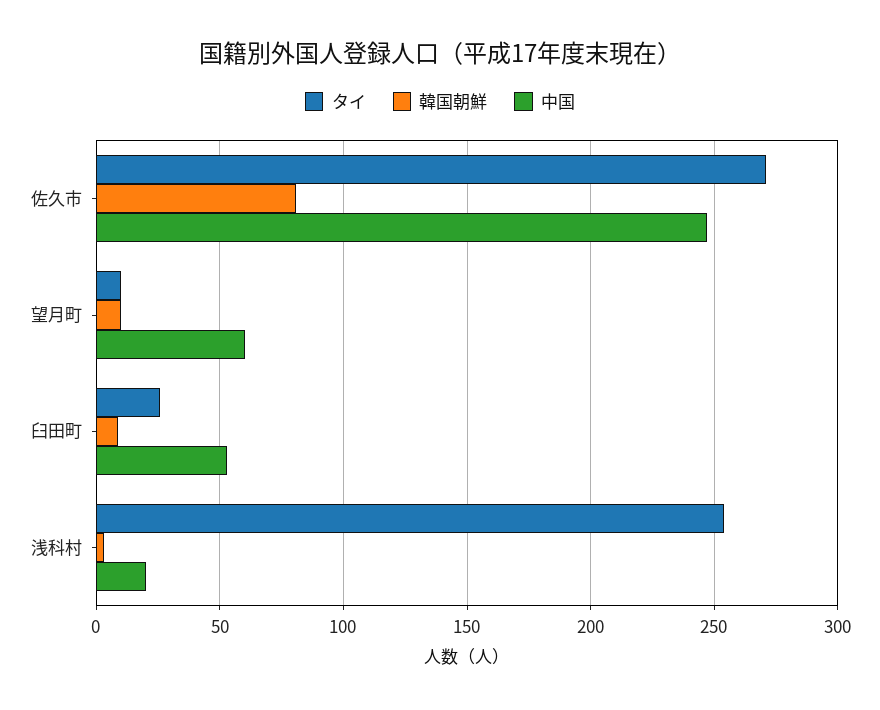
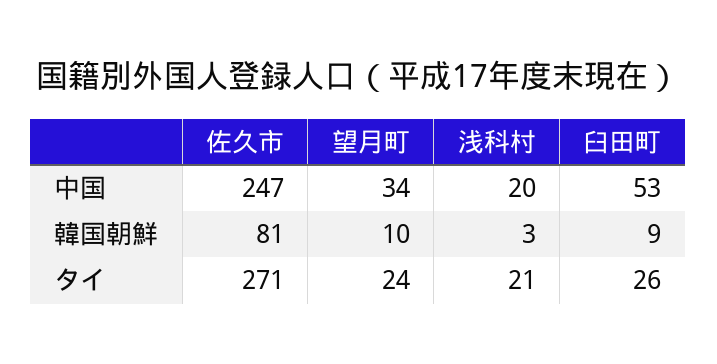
タイ, 望月町: 10 -> 24
中国, 望月町: 60 -> 34
タイ, 浅科村: 255 -> 21

